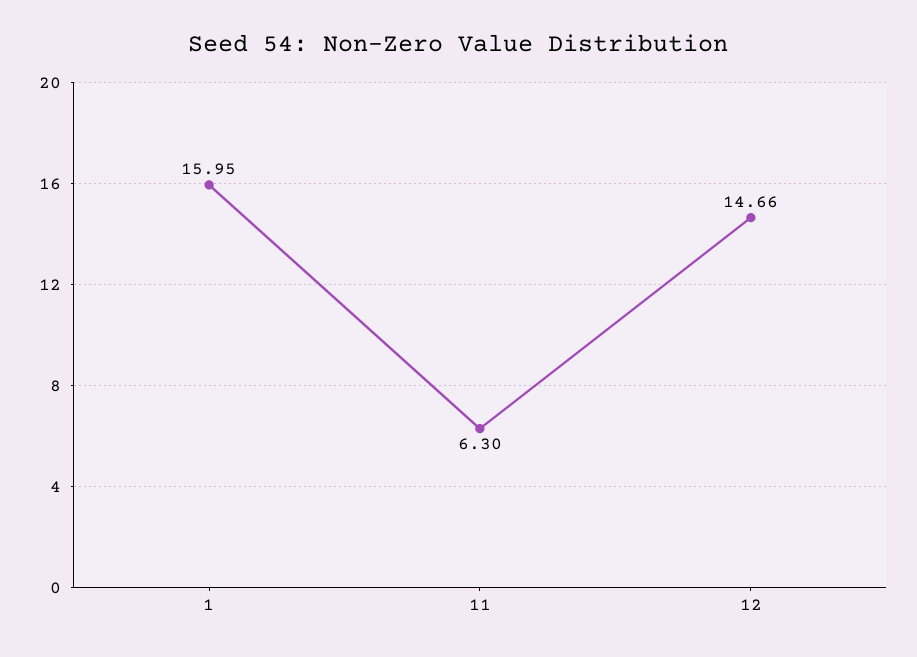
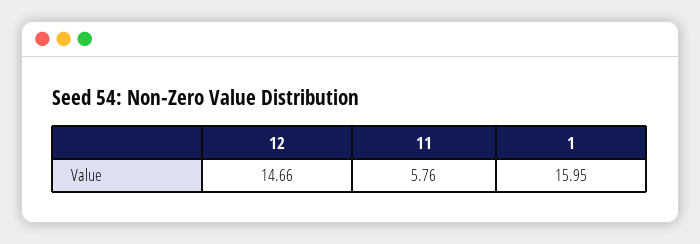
11: 6.3 -> 5.76

